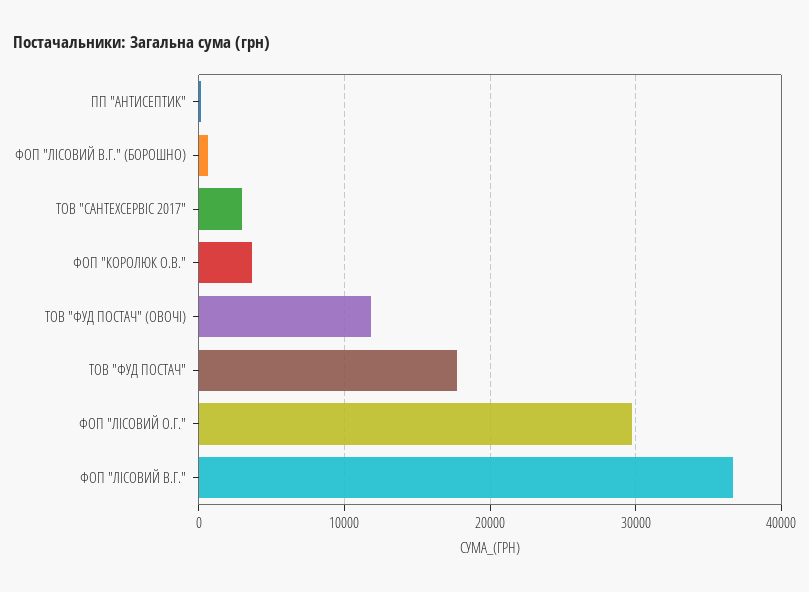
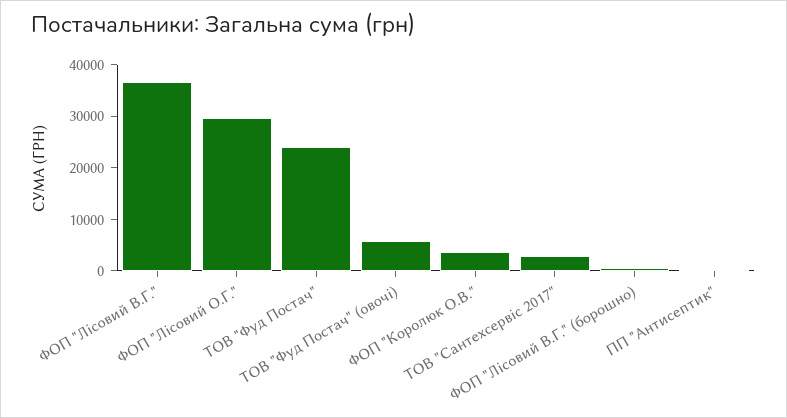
ТОВ "ФУД ПОСТАЧ" (ОВОЧІ): 12000 -> 6000
ТОВ "ФУД ПОСТАЧ": 18000 -> 24000

